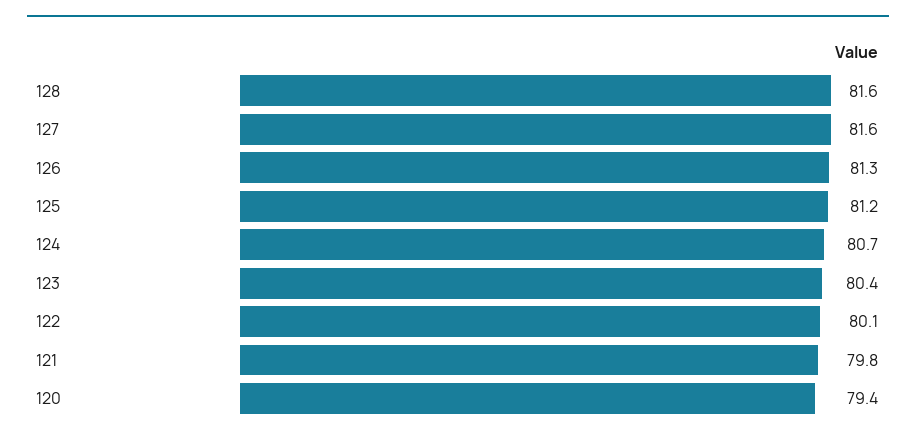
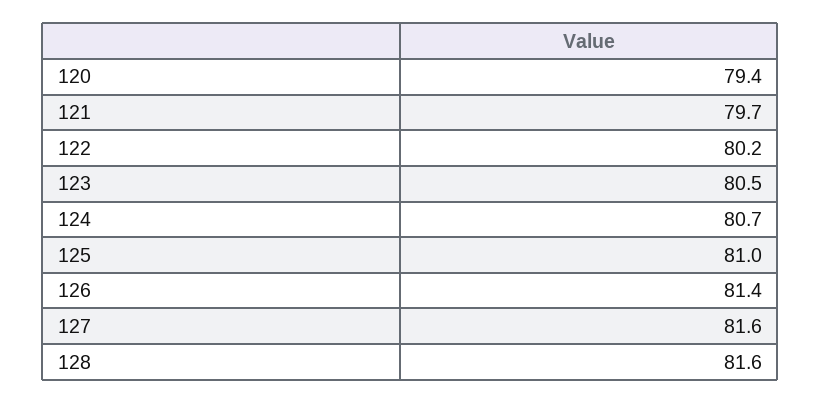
126: 81.3 -> 81.4
125: 81.2 -> 81
123: 80.4 -> 80.5
122: 80.1 -> 80.2
121: 79.8 -> 79.7

